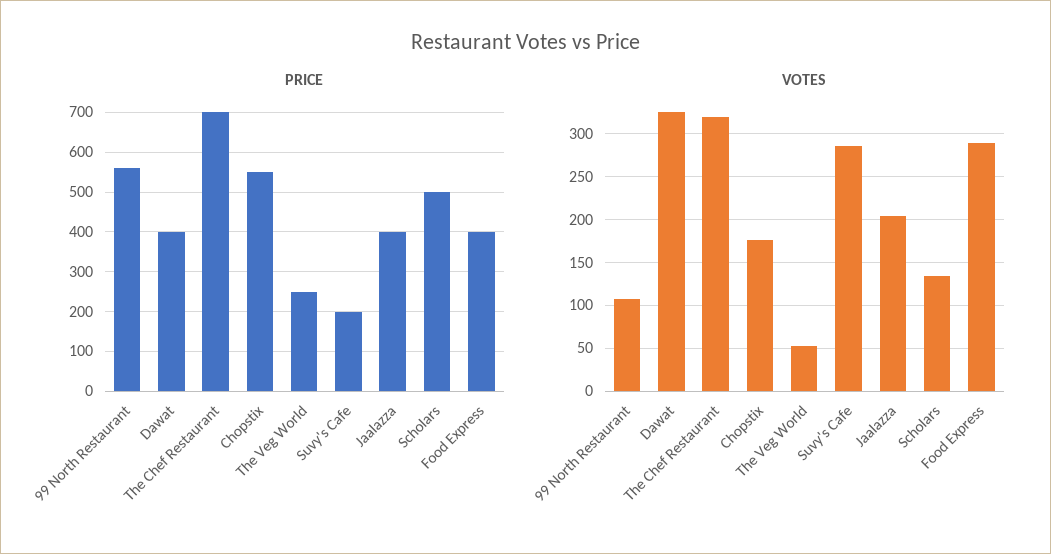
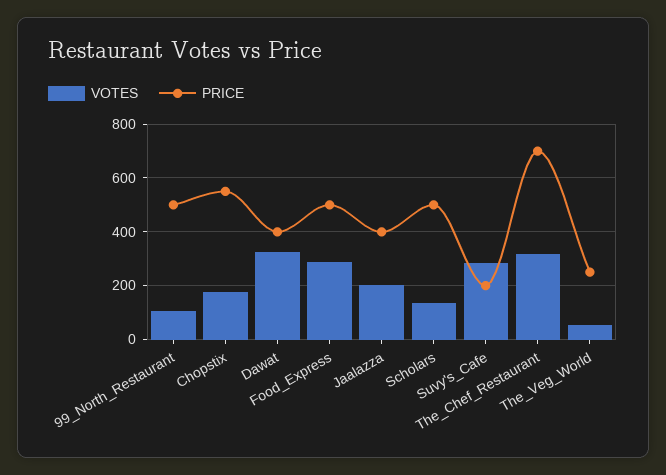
PRICE, 99 North Restaurant: 560 -> 500
PRICE, Food Express: 400 -> 500

